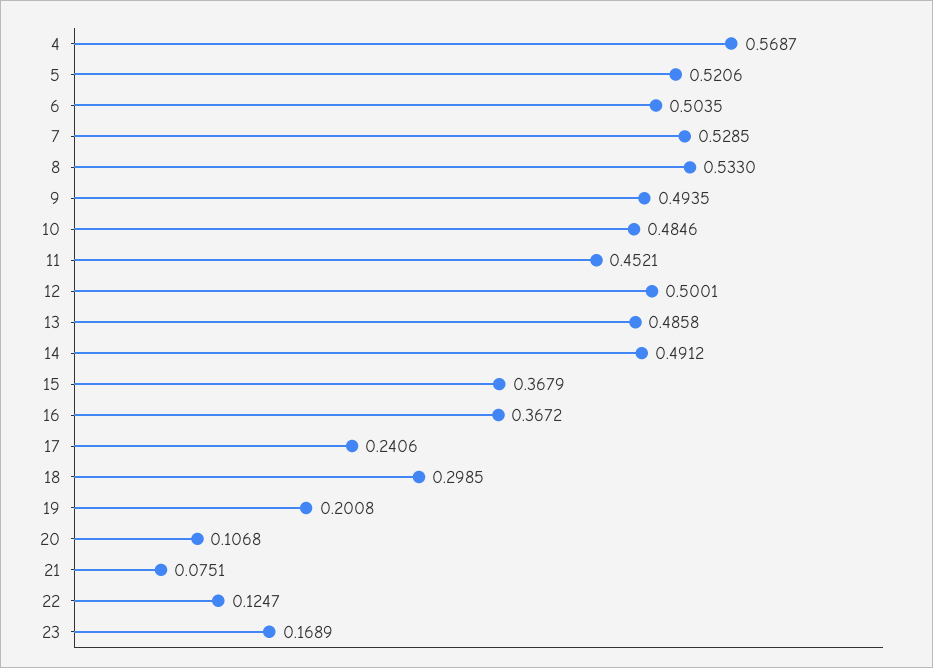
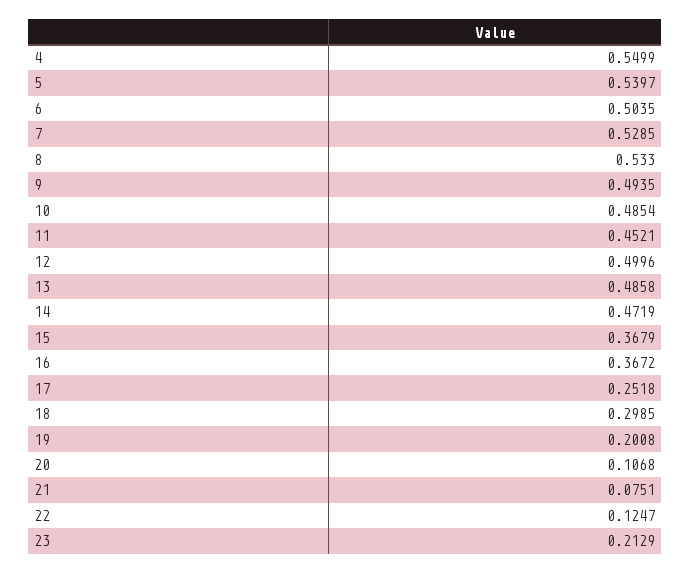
4: 0.5687 -> 0.5499
5: 0.5206 -> 0.5397
10: 0.4846 -> 0.4854
12: 0.5001 -> 0.4996
14: 0.4912 -> 0.4719
17: 0.2406 -> 0.2518
23: 0.1689 -> 0.2129

